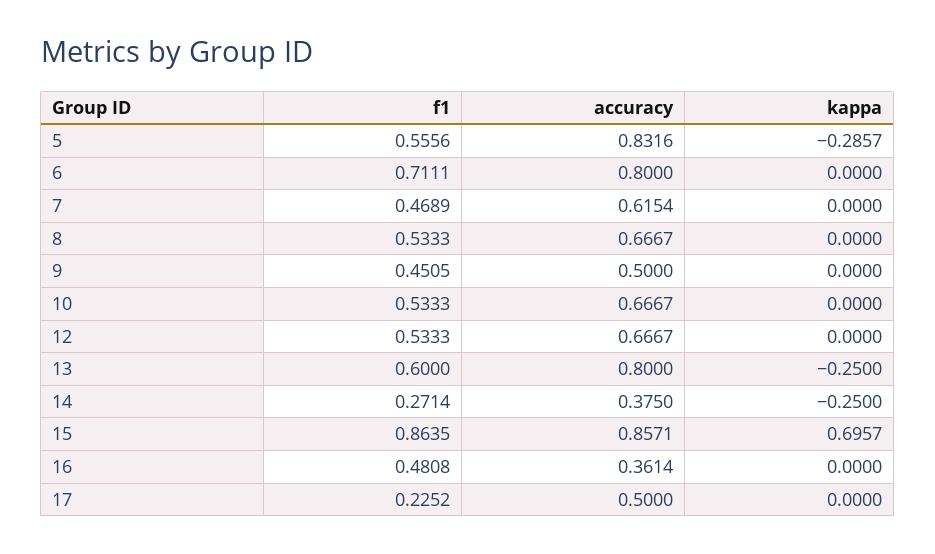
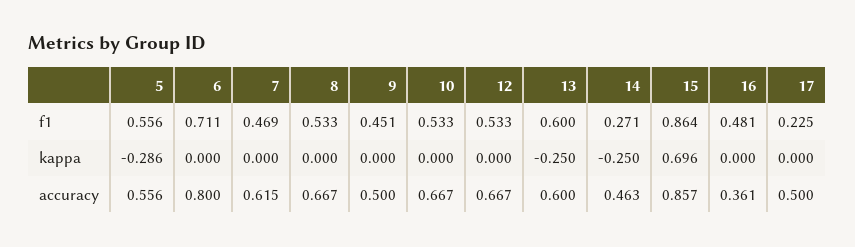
accuracy, 5: 0.8316 -> 0.556
accuracy, 13: 0.8 -> 0.6
accuracy, 14: 0.375 -> 0.463

